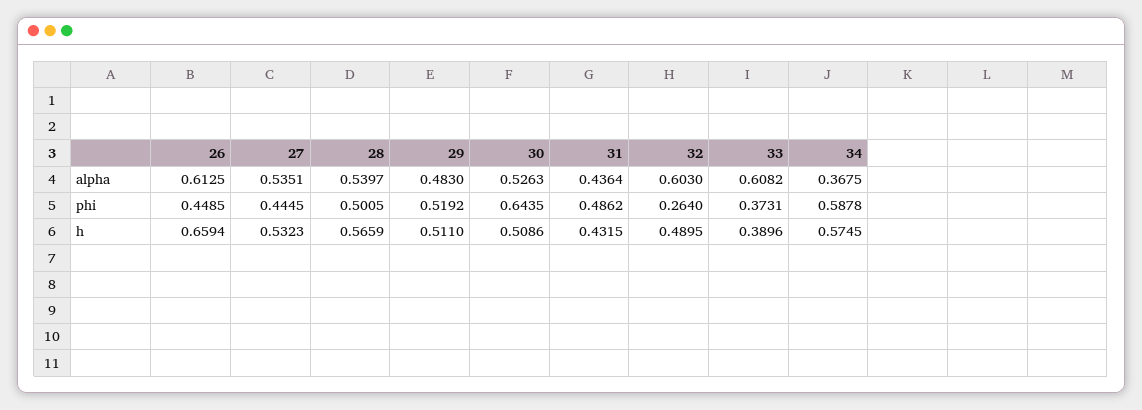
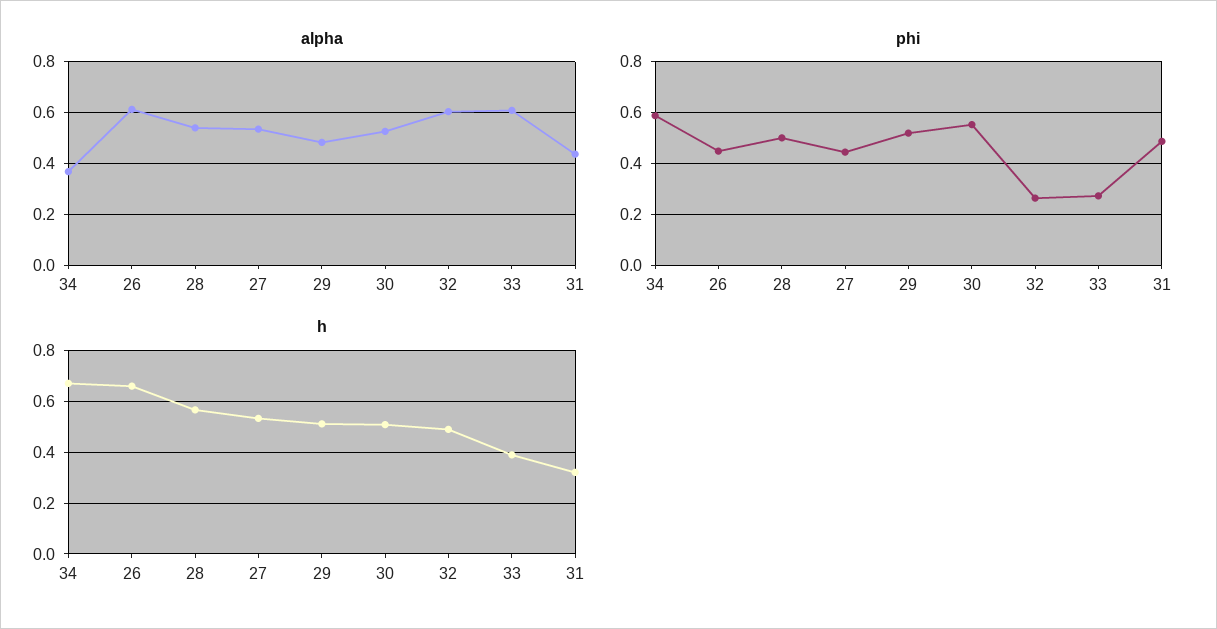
phi, 30: 0.6435 -> 0.55
phi, 33: 0.3731 -> 0.275
h, 31: 0.4315 -> 0.325
h, 34: 0.5745 -> 0.675

